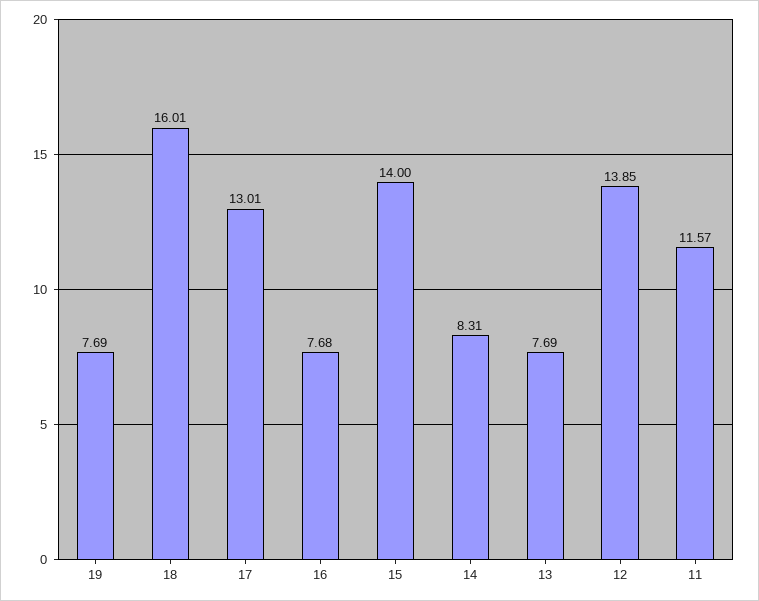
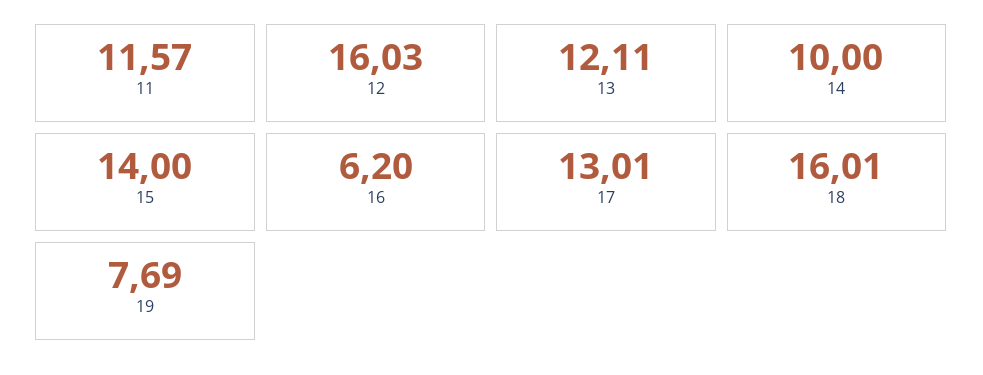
16: 7.68 -> 6.2
14: 8.31 -> 10
13: 7.69 -> 12.11
12: 13.85 -> 16.03

